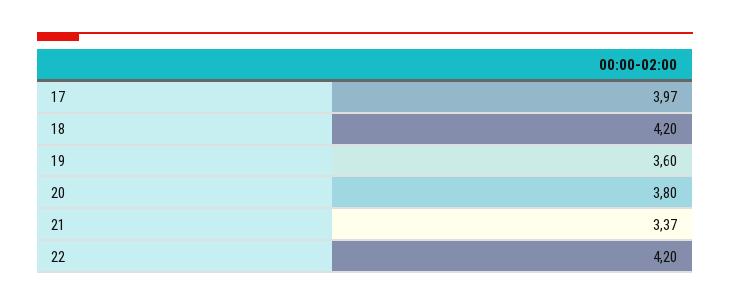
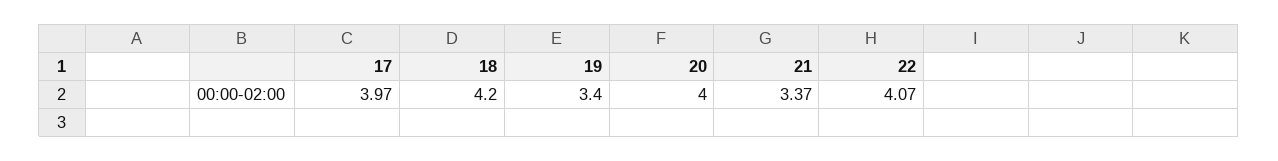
19: 3.6 -> 3.4
20: 3.8 -> 4
22: 4.2 -> 4.07

